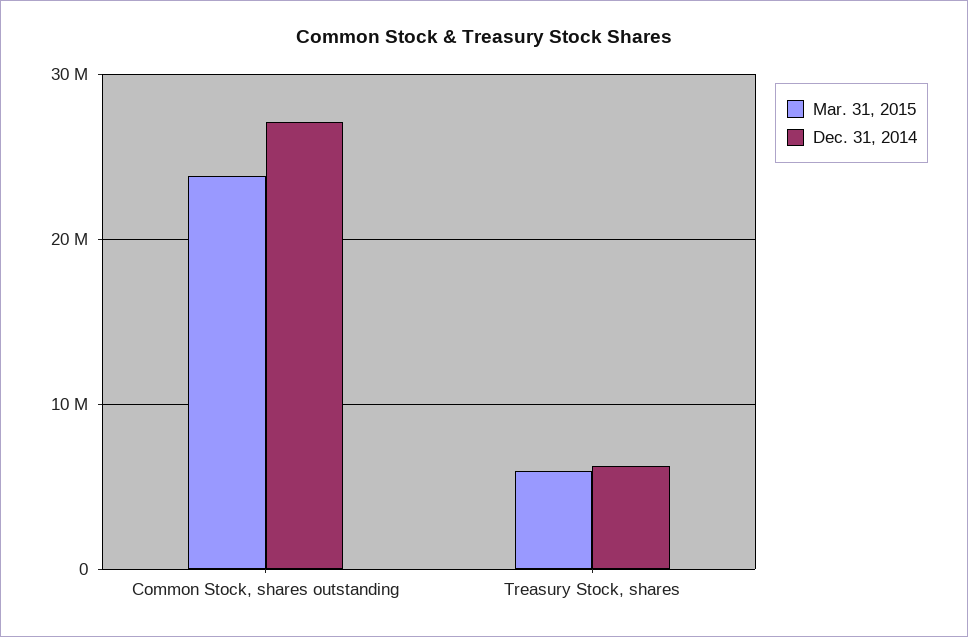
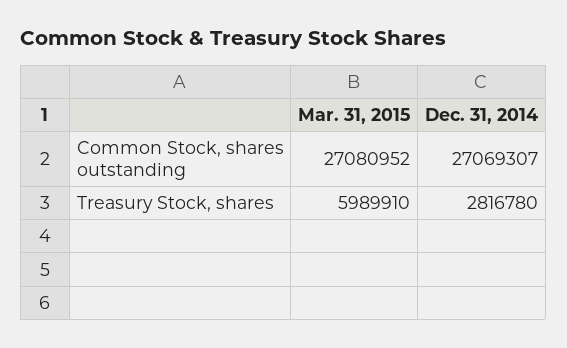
Mar. 31, 2015, Common Stock, shares outstanding: 24000000 -> 27080952
Dec. 31, 2014, Treasury Stock, shares: 6000000 -> 2816780

